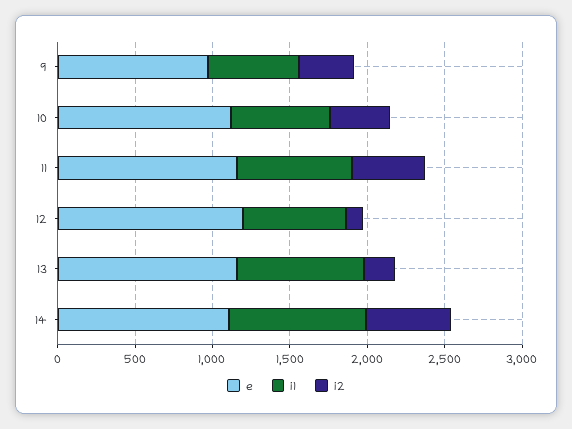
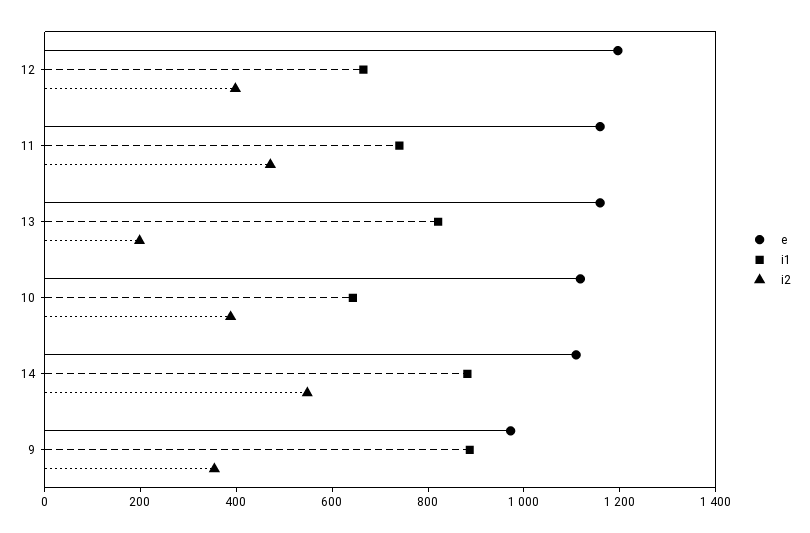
i1, 9: 600 -> 900
i2, 12: 100 -> 400

